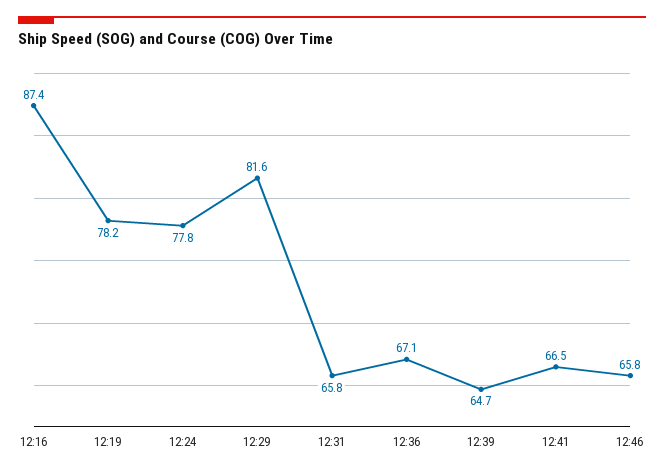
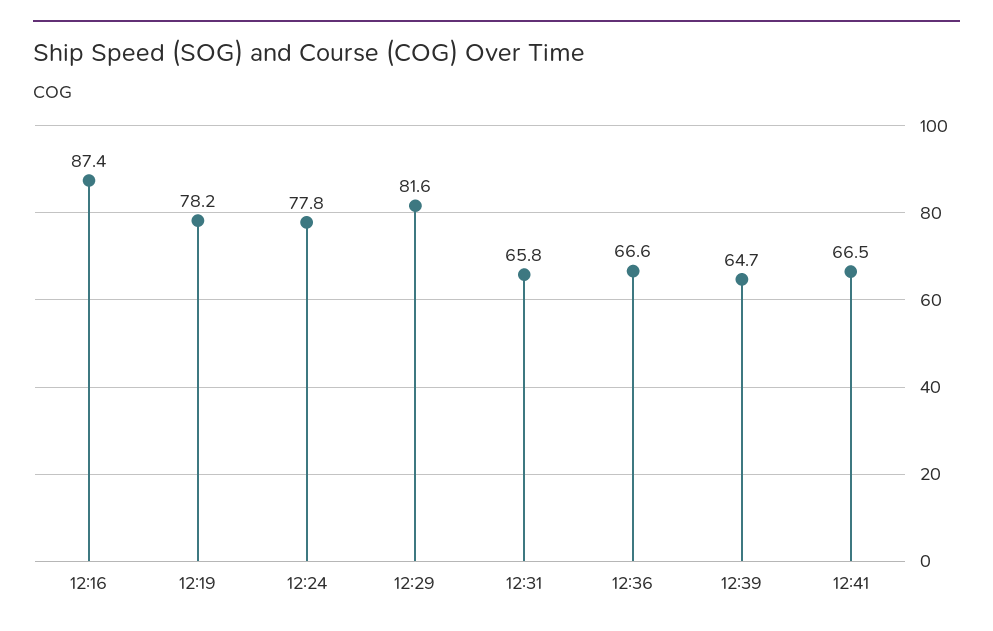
12:36: 67.1 -> 66.6
12:46: 65.8 -> none

